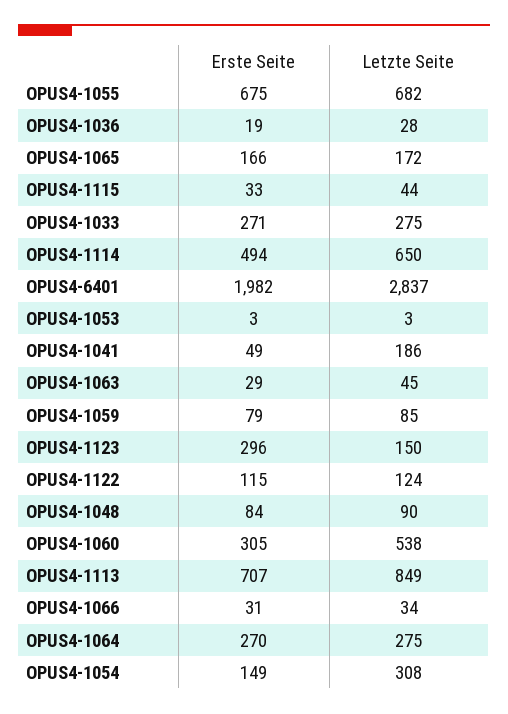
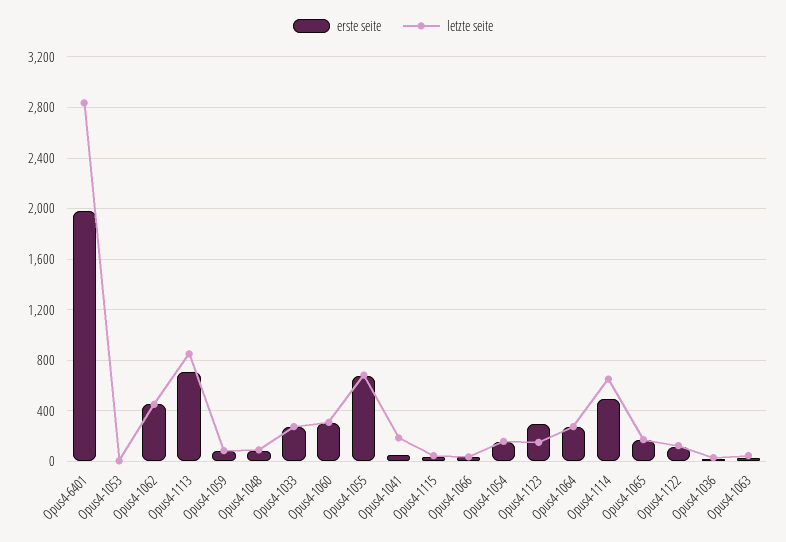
Letzte Seite, OPUS4-1060: 538 -> 300
Letzte Seite, OPUS4-1054: 308 -> 150
Erste Seite, Opus4-1062: none -> 450
Letzte Seite, Opus4-1062: none -> 450

